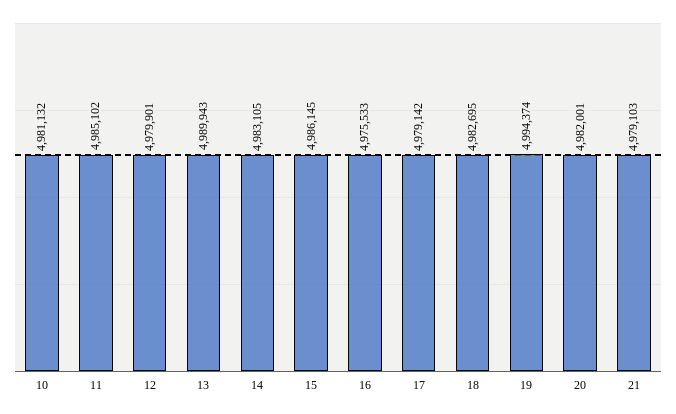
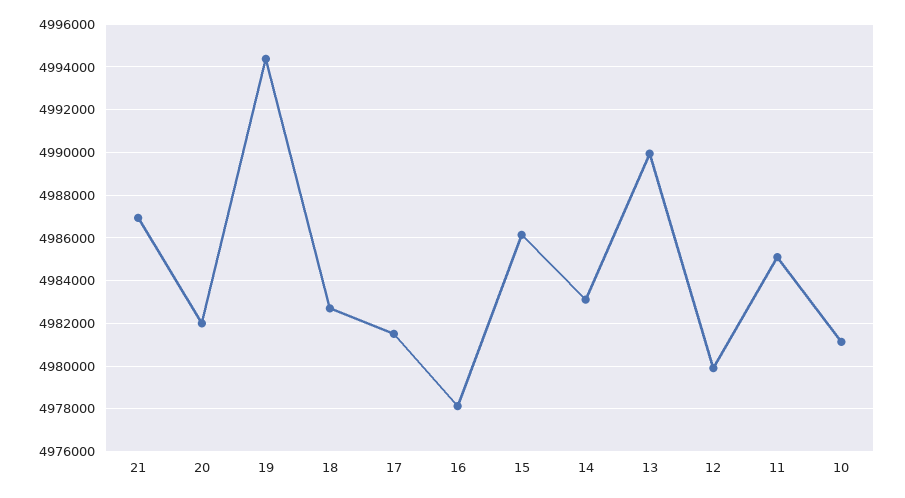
16: 4975533 -> 4978000
17: 4979142 -> 4981500
21: 4979103 -> 4987000

